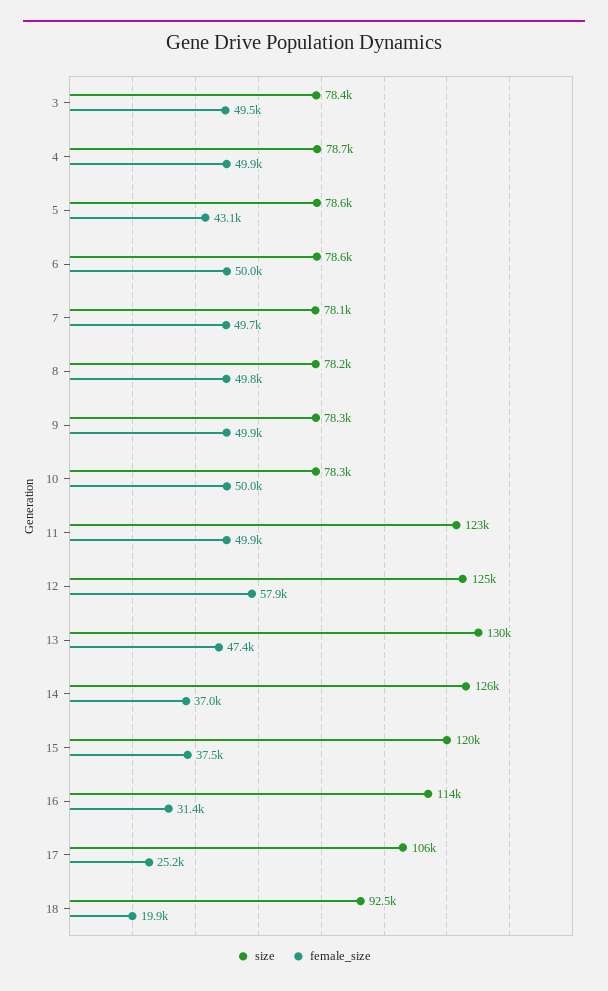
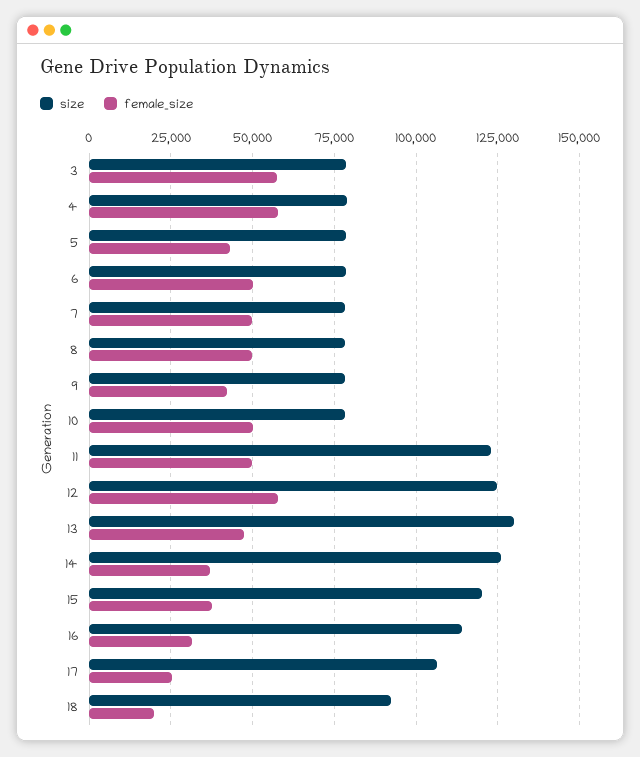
female_size, 3: 49500 -> 57500
female_size, 4: 49900 -> 57500
female_size, 9: 49900 -> 42500

